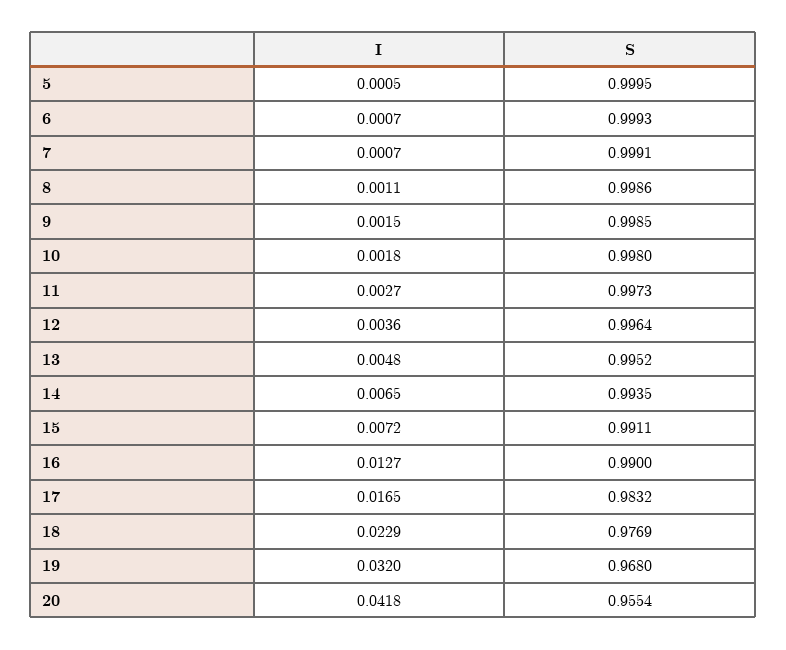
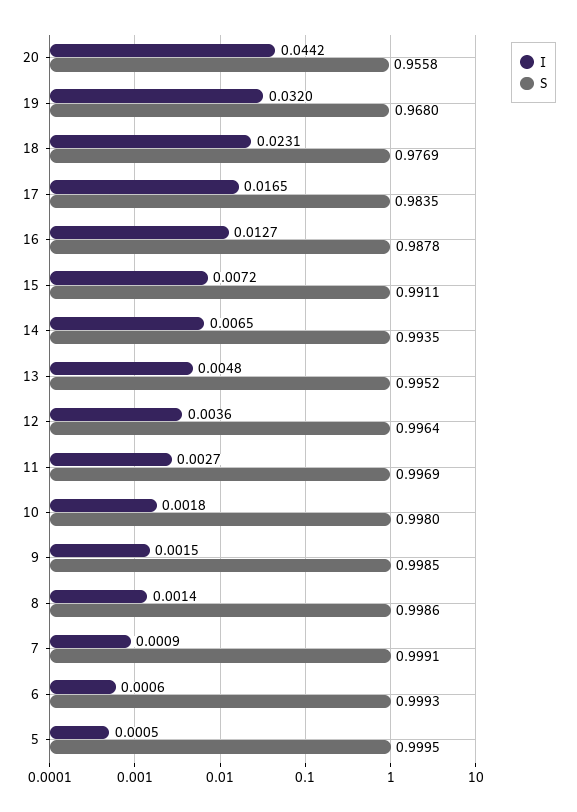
I, 6: 0.0007 -> 0.0006
I, 7: 0.0007 -> 0.0009
I, 8: 0.0011 -> 0.0014
S, 11: 0.9973 -> 0.9969
S, 16: 0.99 -> 0.9878
S, 17: 0.9832 -> 0.9835
I, 18: 0.0229 -> 0.0231
I, 20: 0.0418 -> 0.0442
S, 20: 0.9554 -> 0.9558

